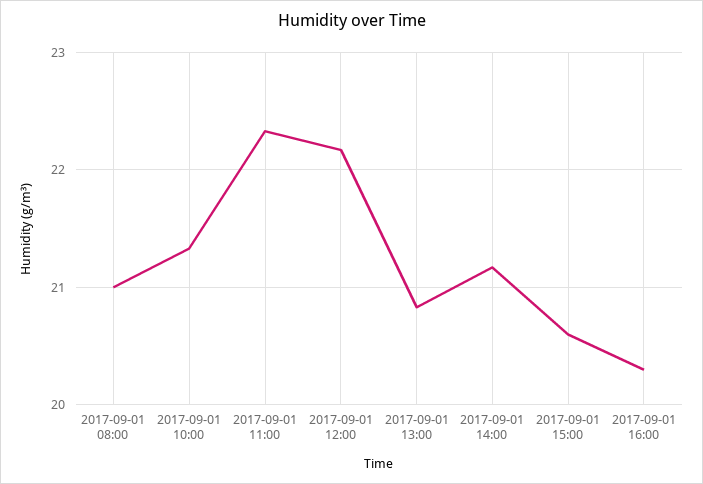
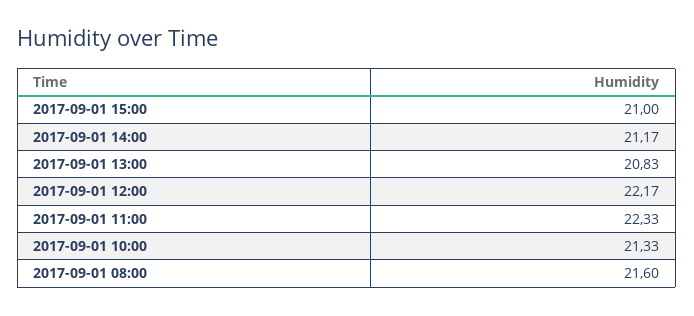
2017-09-01 08:00: 21 -> 21.6
2017-09-01 15:00: 20.6 -> 21
2017-09-01 16:00: 20.3 -> none

